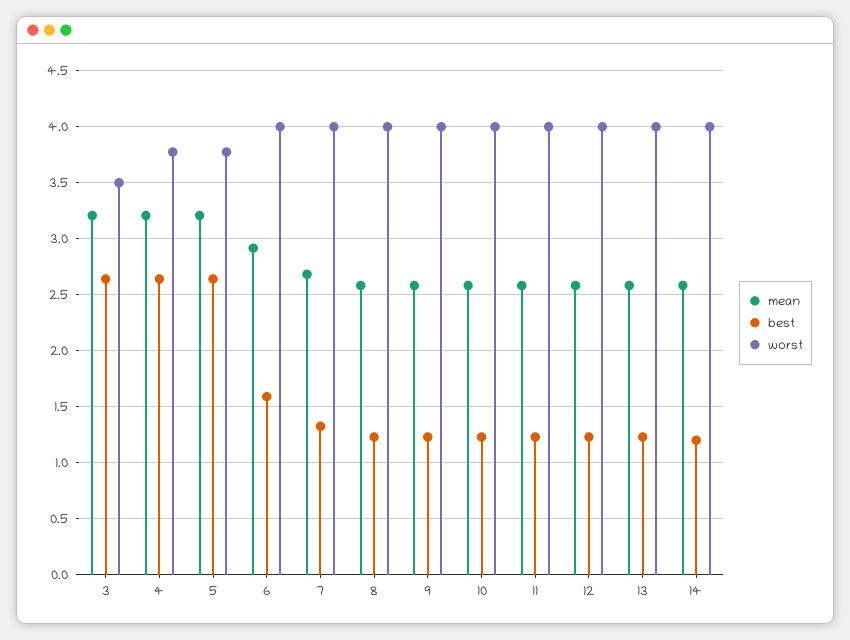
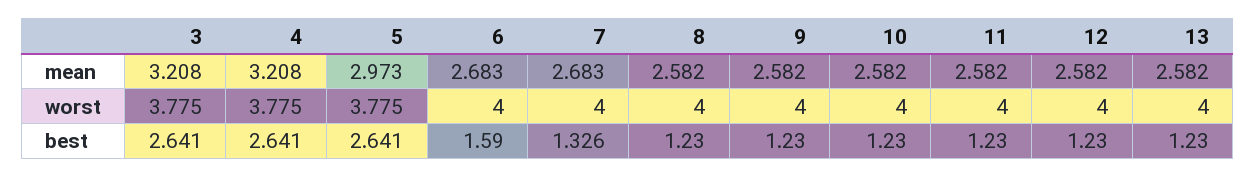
worst, 3: 3.5 -> 3.775
mean, 5: 3.2 -> 2.973
mean, 6: 2.9 -> 2.683
mean, 14: 2.6 -> none
best, 14: 1.2 -> none
worst, 14: 4 -> none

